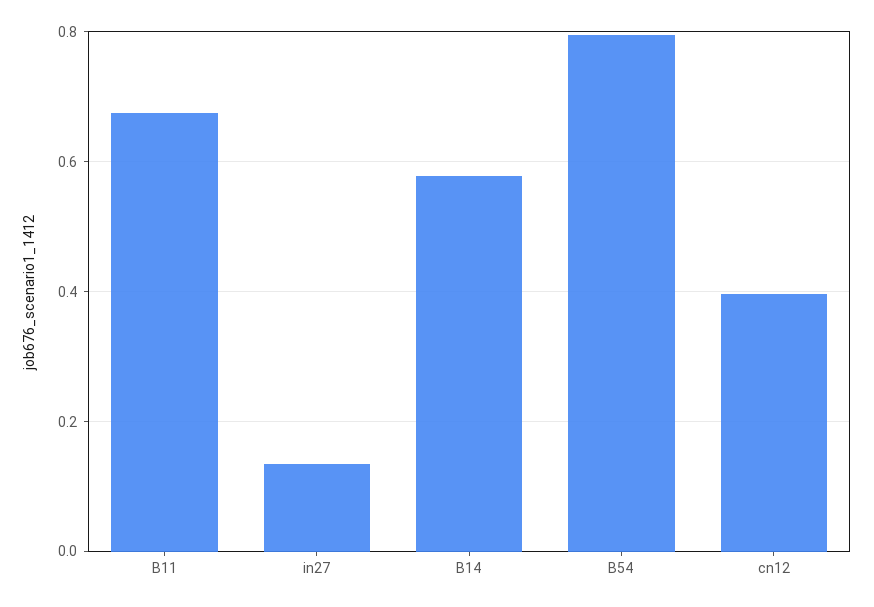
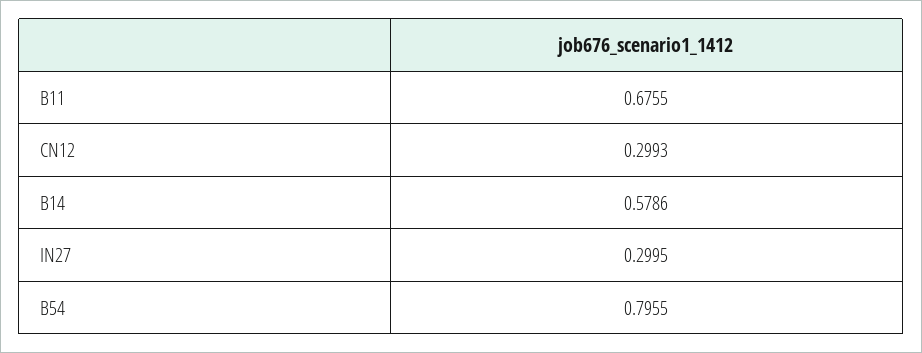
in27: 0.14 -> 0.2995
cn12: 0.4 -> 0.2993

